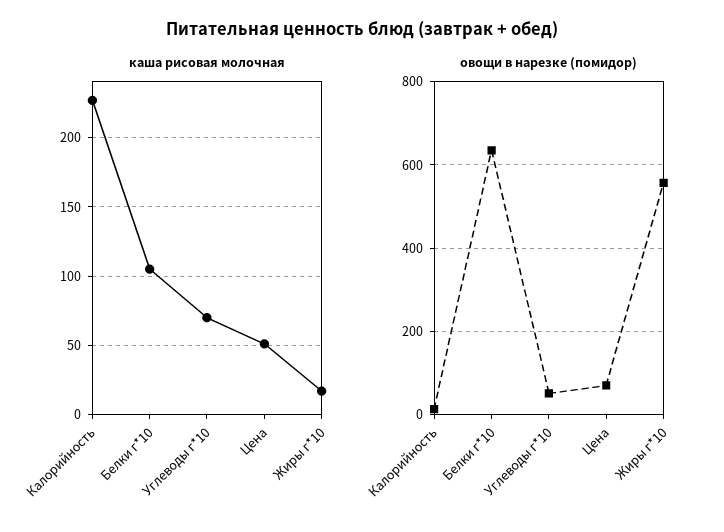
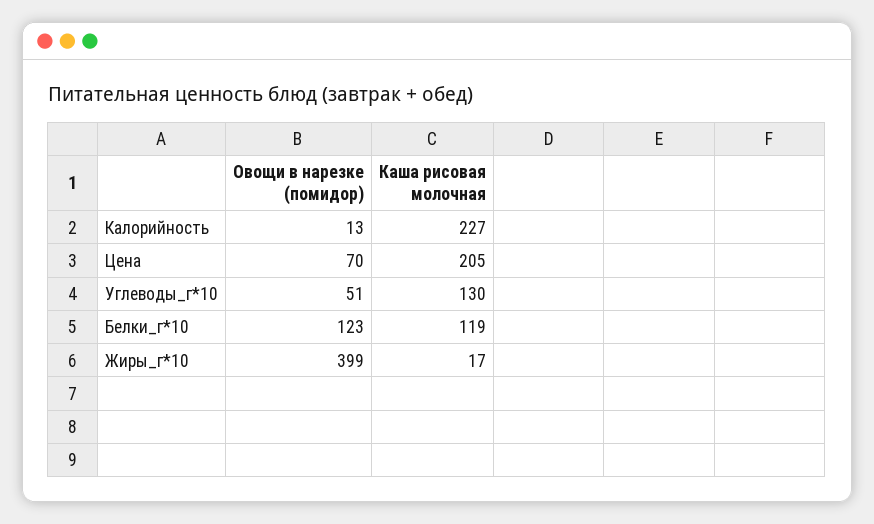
каша рисовая молочная, Белки г*10: 105 -> 119
каша рисовая молочная, Углеводы г*10: 70 -> 130
каша рисовая молочная, Цена: 50 -> 205
овощи в нарезке (помидор), Белки г*10: 640 -> 123
овощи в нарезке (помидор), Жиры г*10: 560 -> 399

